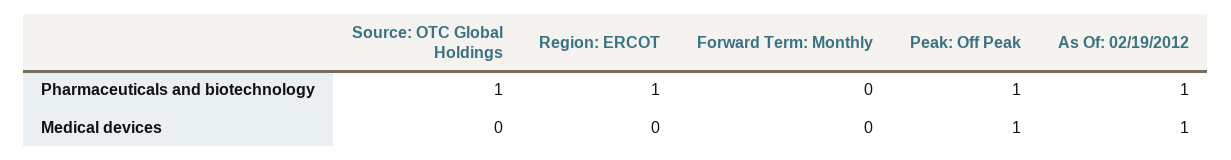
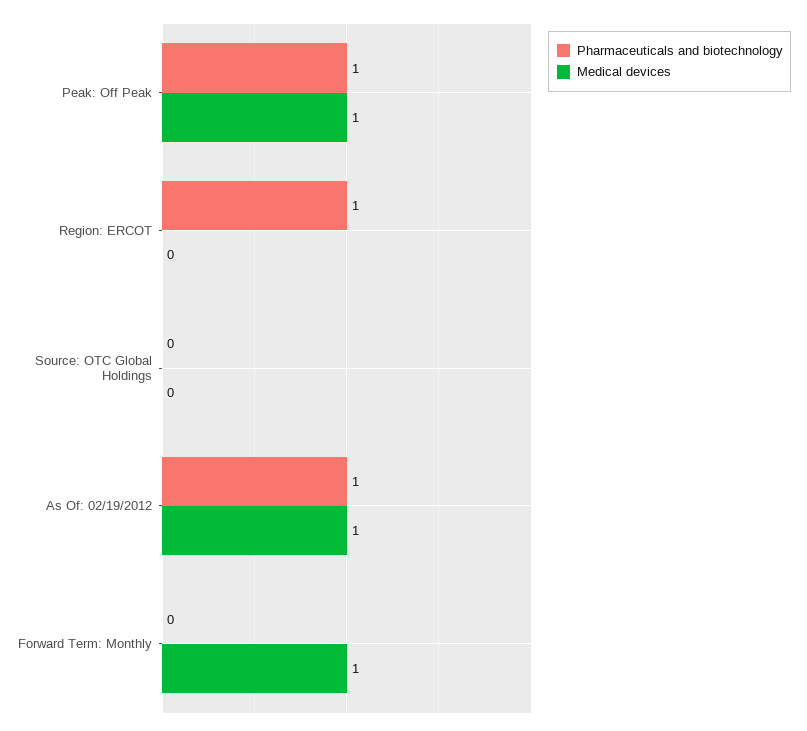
Pharmaceuticals and biotechnology, Source: OTC Global Holdings: 1 -> 0
Medical devices, Forward Term: Monthly: 0 -> 1

